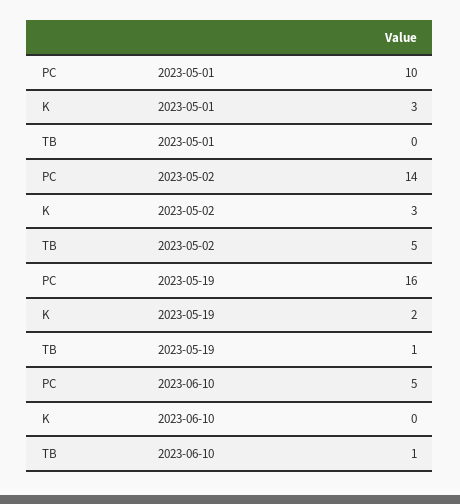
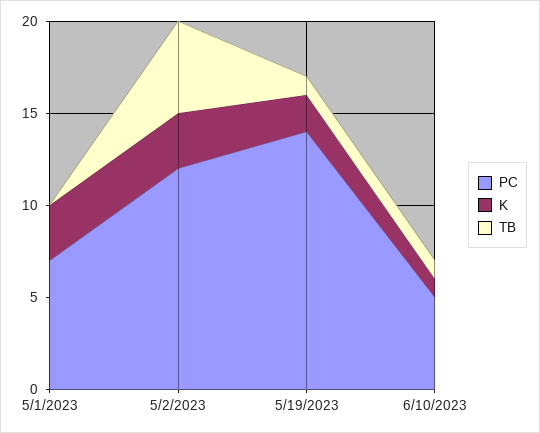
PC, 2023-05-01: 10 -> 7
PC, 2023-05-02: 14 -> 12
PC, 2023-05-19: 16 -> 14
K, 2023-06-10: 0 -> 1

